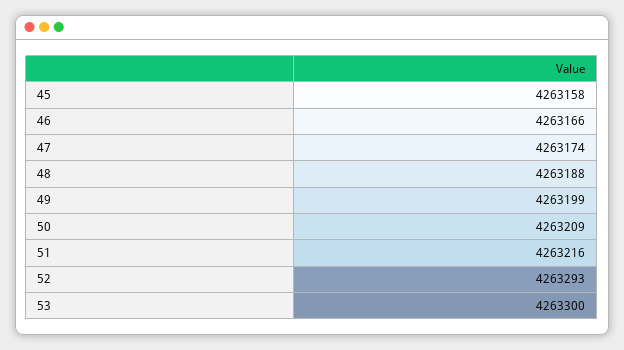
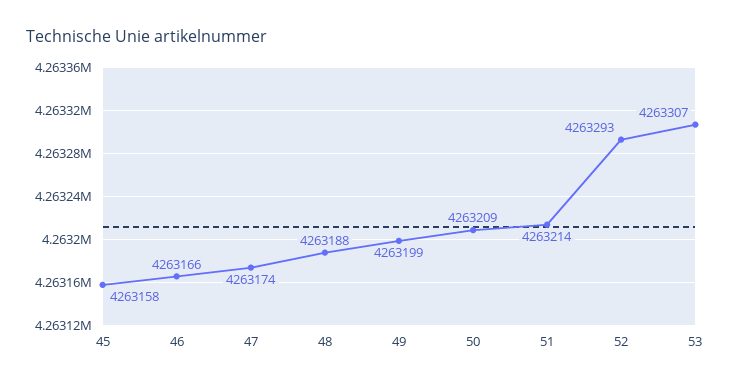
51: 4263216 -> 4263214
53: 4263300 -> 4263307

